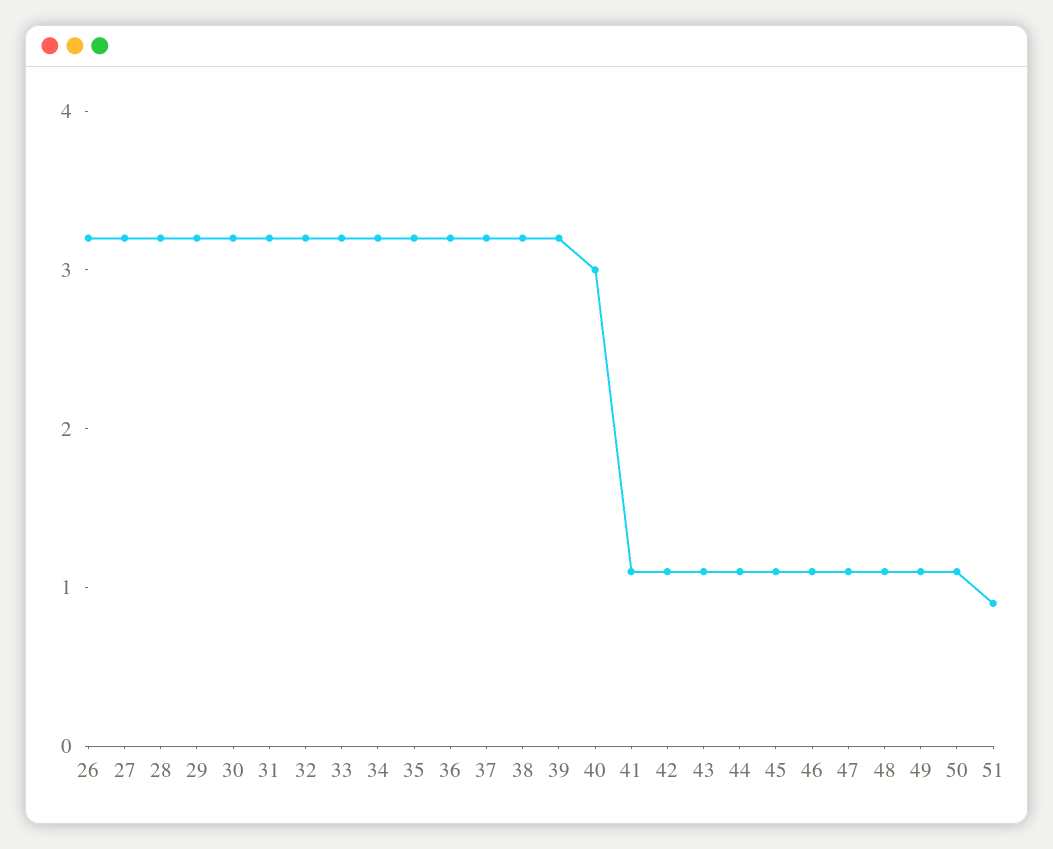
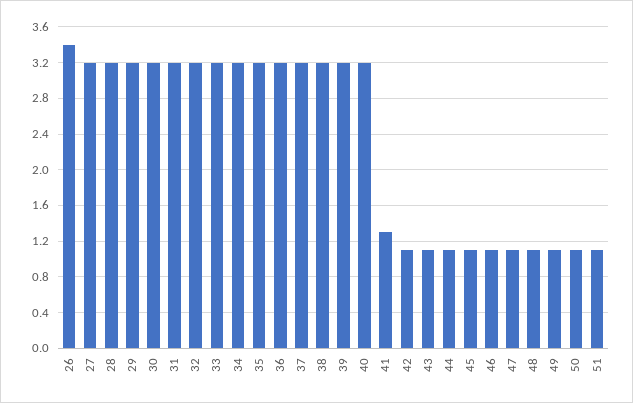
26: 3.2 -> 3.4
40: 3 -> 3.2
41: 1.1 -> 1.3
51: 0.9 -> 1.1

